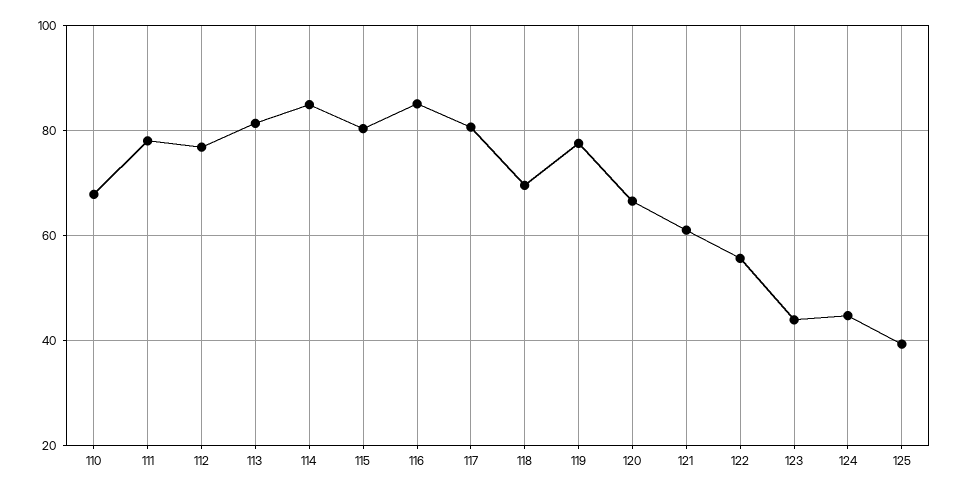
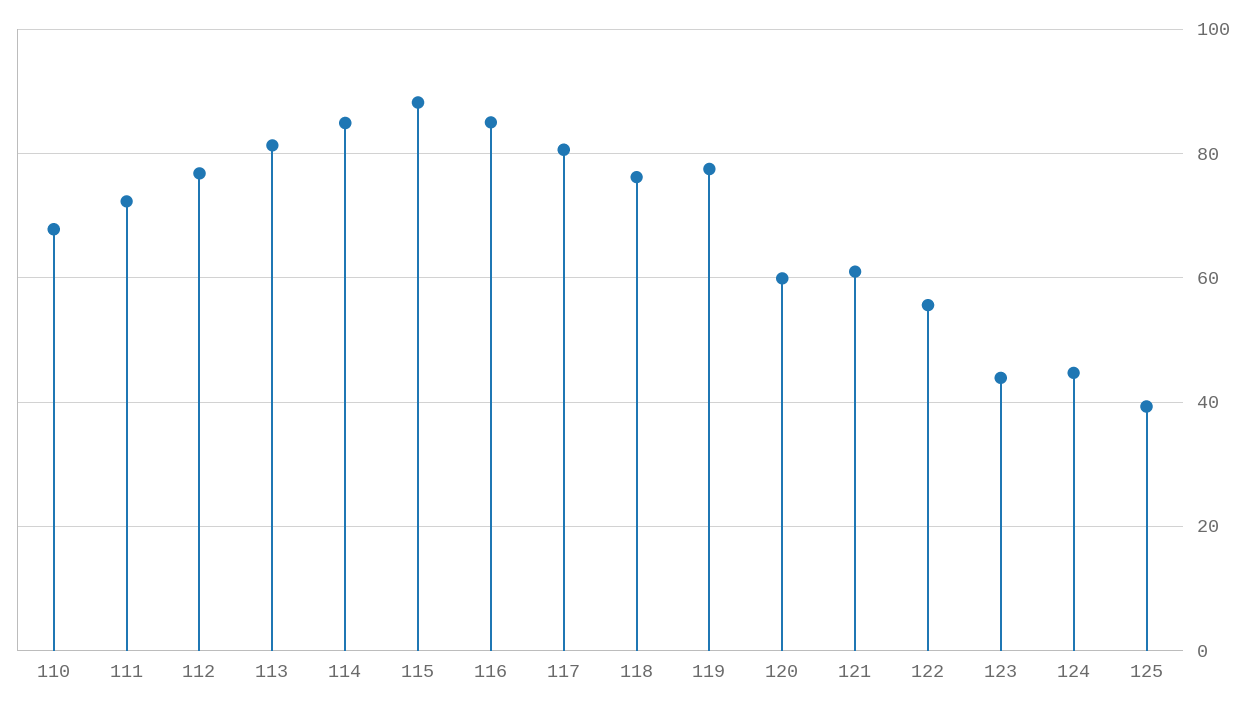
111: 78 -> 72
115: 80 -> 88
118: 70 -> 76
120: 66 -> 60

